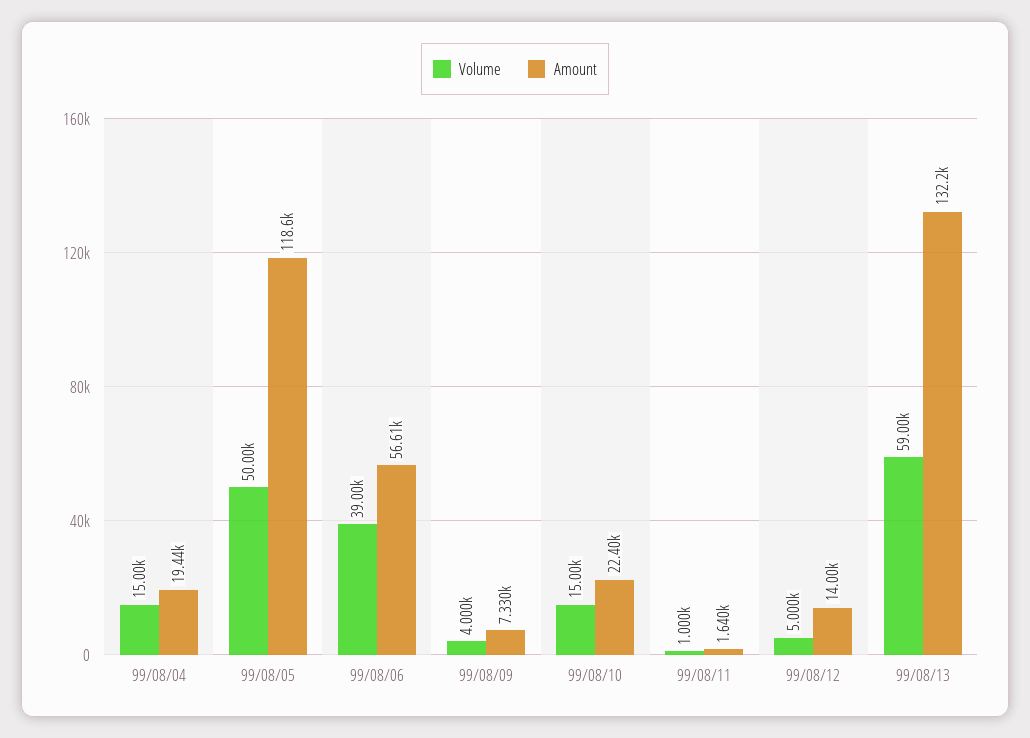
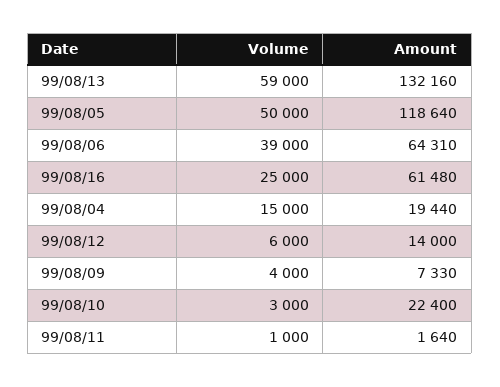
Amount, 99/08/06: 56610 -> 64310
Volume, 99/08/10: 15000 -> 3000
Volume, 99/08/12: 5000 -> 6000
Volume, 99/08/16: none -> 25000
Amount, 99/08/16: none -> 61480

